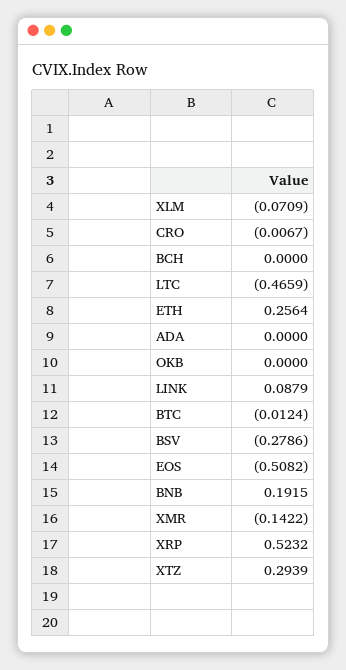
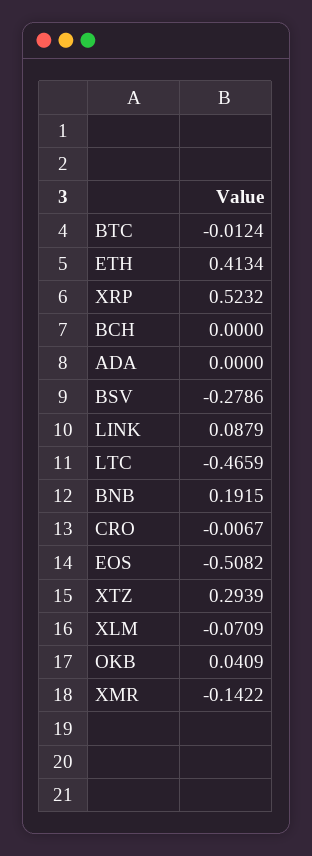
ETH: 0.2564 -> 0.4134
OKB: 0 -> 0.0409

